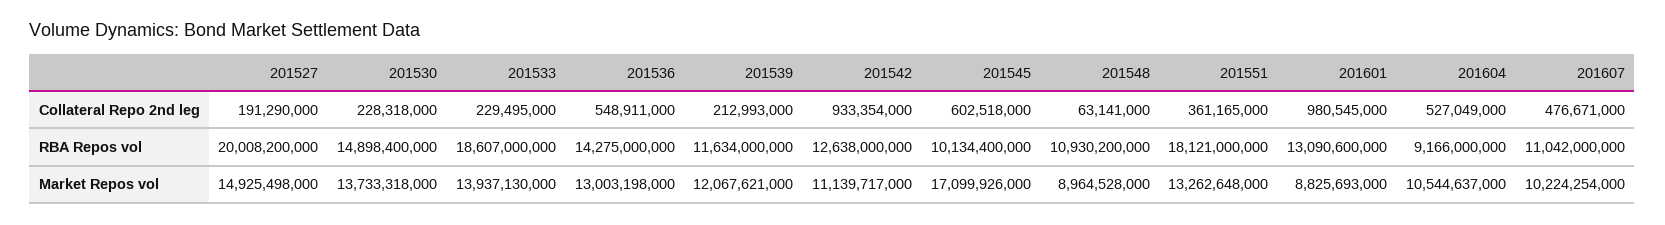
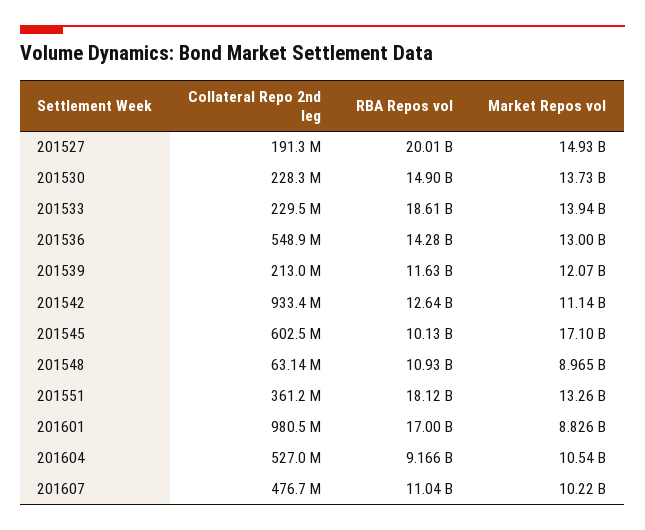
201601, RBA Repos vol: 13090600000 -> 17000000000

